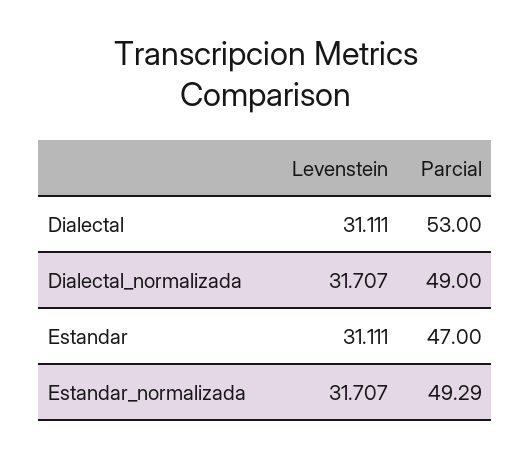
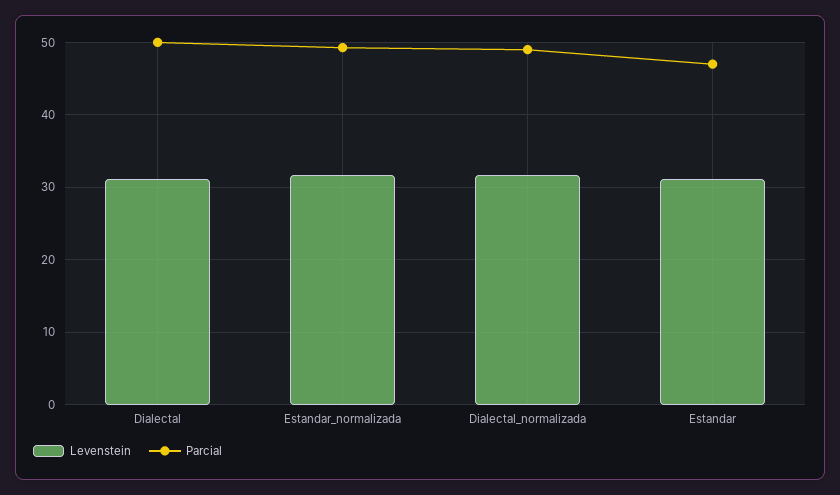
Parcial, Dialectal: 53 -> 50

